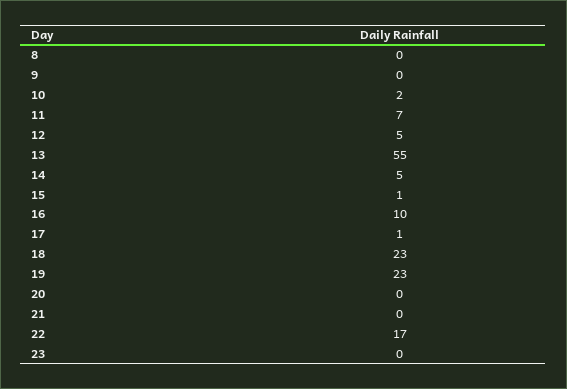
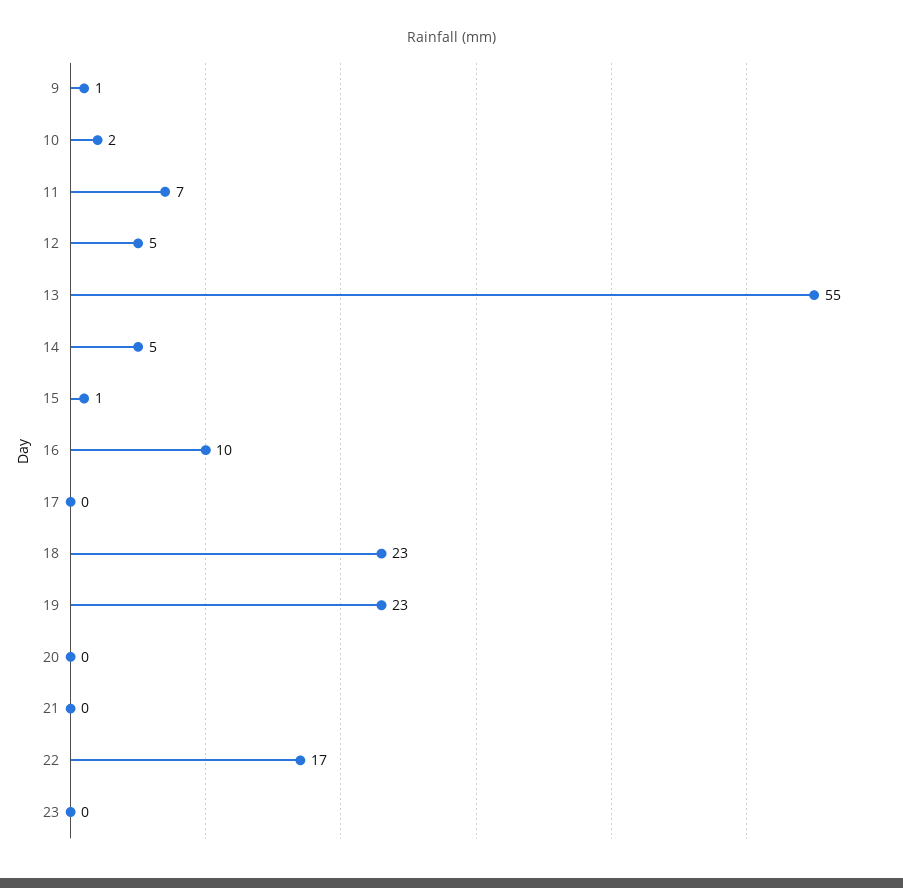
8: 0 -> none
9: 0 -> 1
17: 1 -> 0

